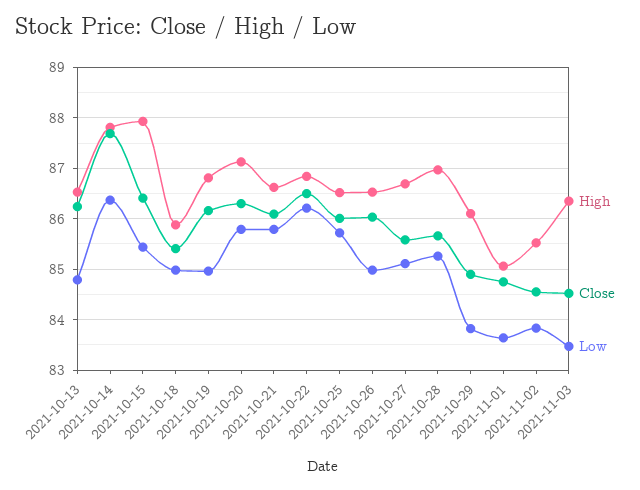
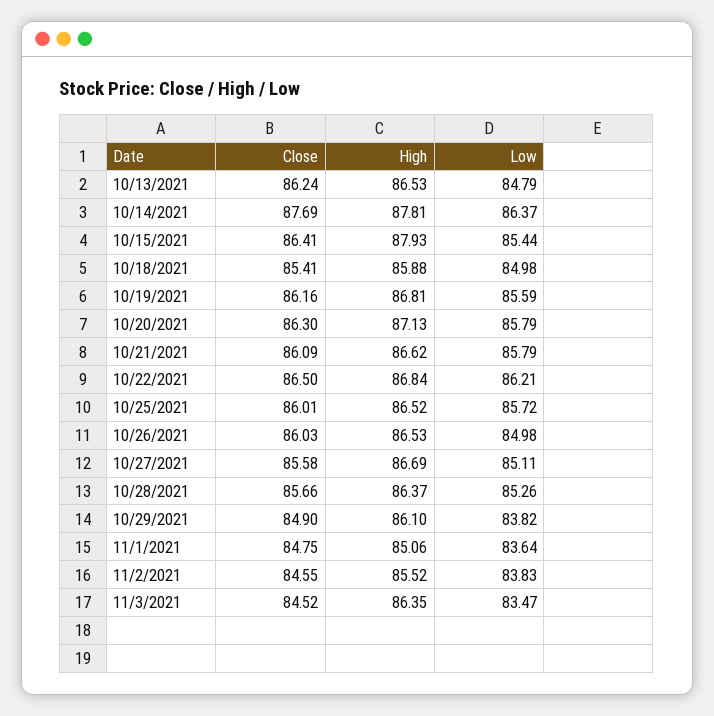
Low, 2021-10-19: 85 -> 85.59
High, 2021-10-28: 87 -> 86.37

